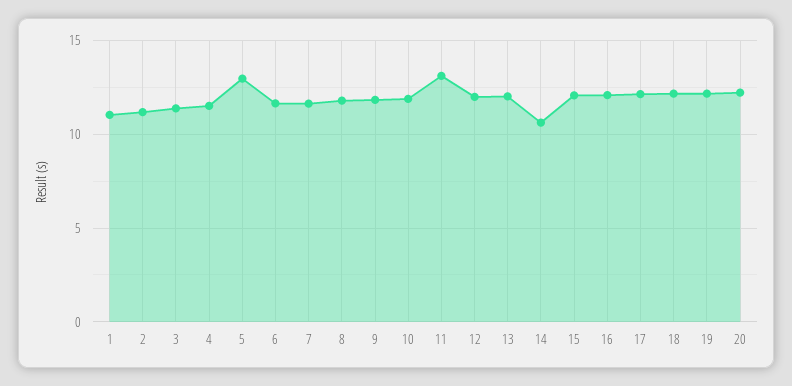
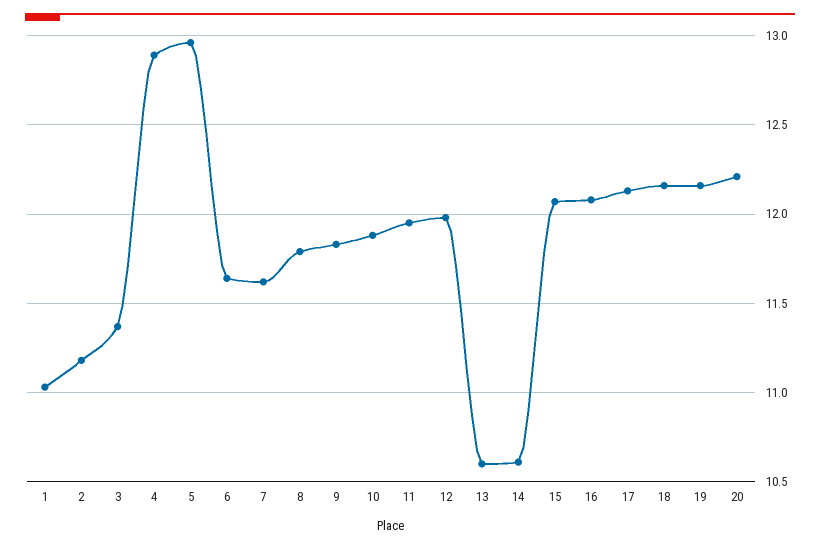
4: 11.5 -> 12.9
11: 13 -> 11.95
13: 12 -> 10.6

